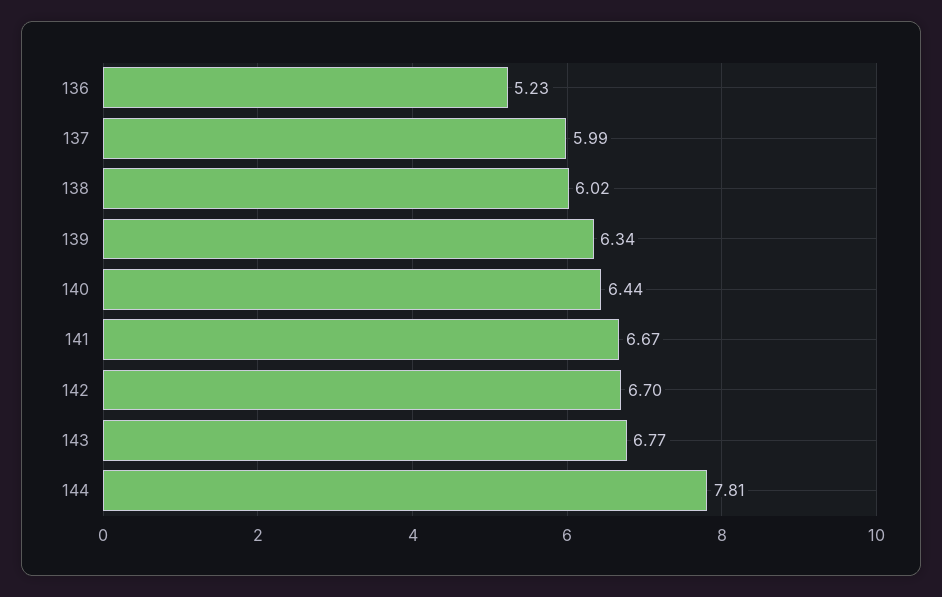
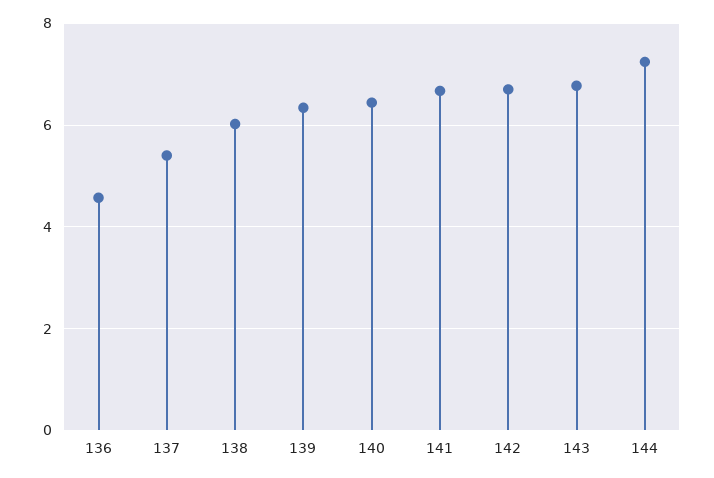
136: 5.23 -> 4.6
137: 5.99 -> 5.4
144: 7.81 -> 7.2

